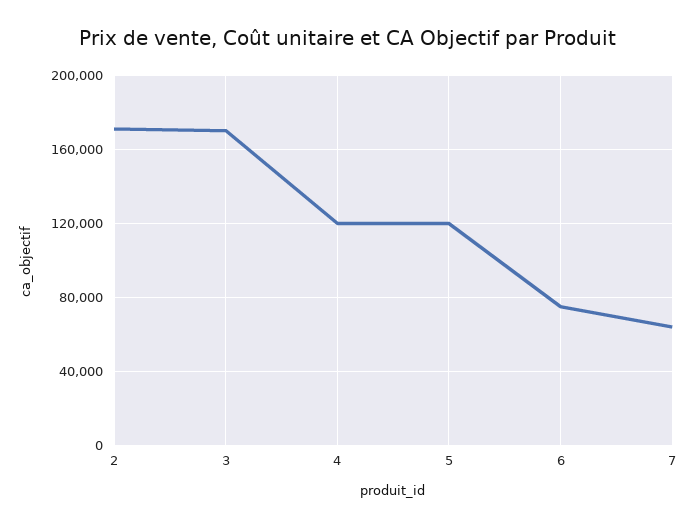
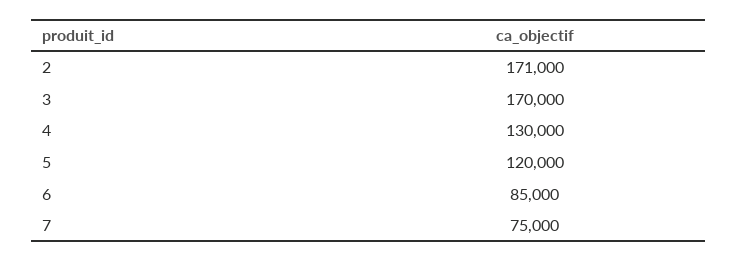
4: 120000 -> 130000
6: 75000 -> 85000
7: 65000 -> 75000

